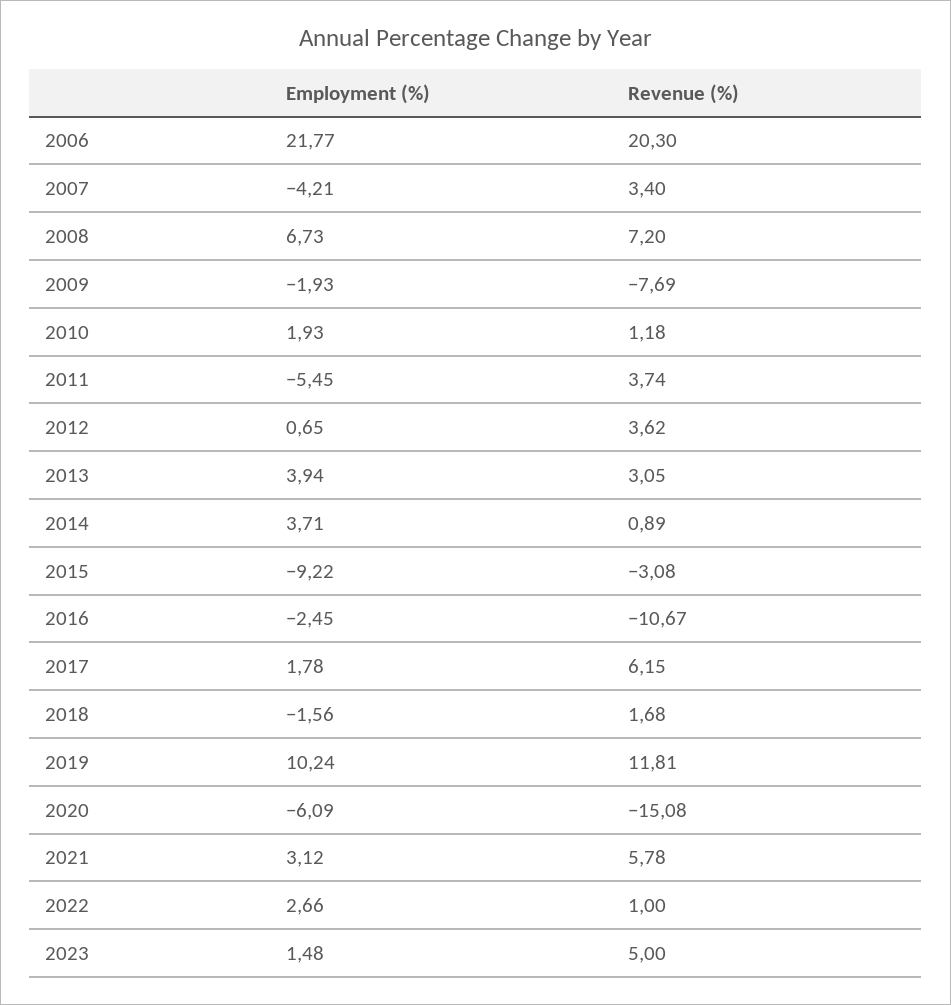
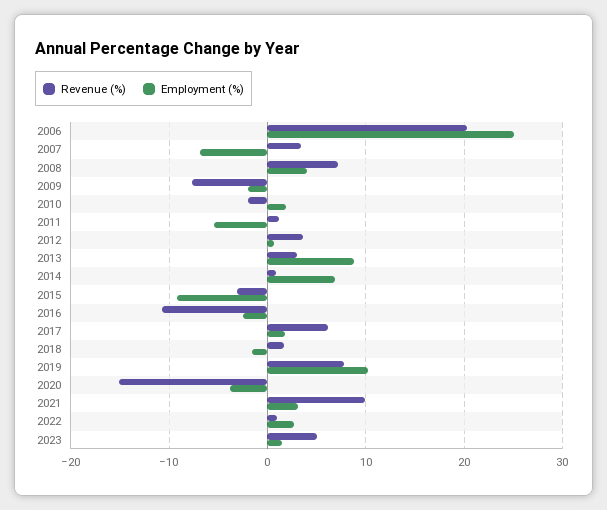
Employment (%), 2006: 21.77 -> 25
Employment (%), 2007: -4.21 -> -7
Employment (%), 2008: 6.73 -> 4
Revenue (%), 2010: 1.18 -> -2
Revenue (%), 2011: 3.74 -> 1
Employment (%), 2013: 3.94 -> 9
Employment (%), 2014: 3.71 -> 7
Revenue (%), 2019: 11.81 -> 8
Employment (%), 2020: -6.09 -> -4
Revenue (%), 2021: 5.78 -> 10

